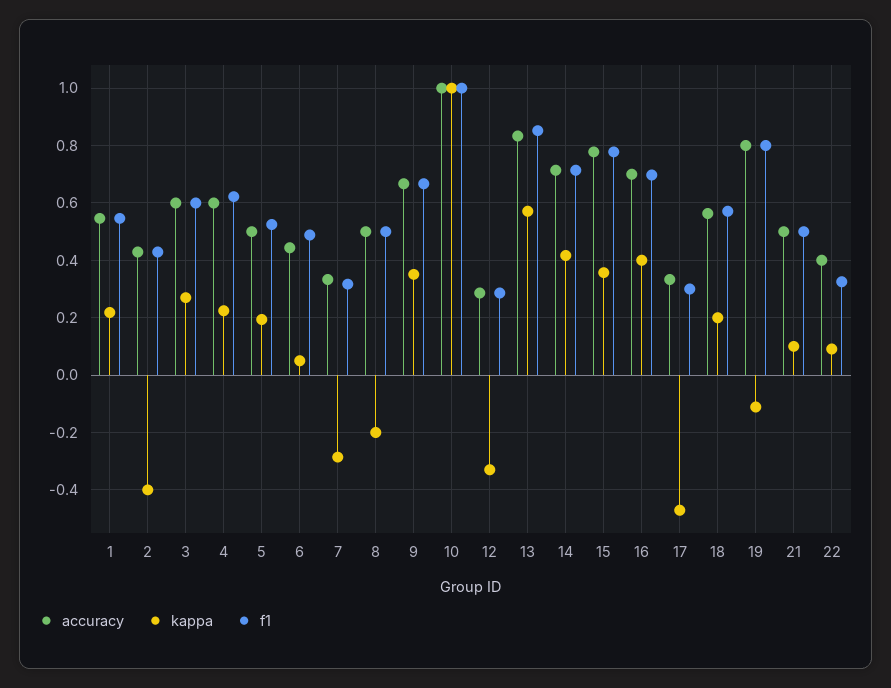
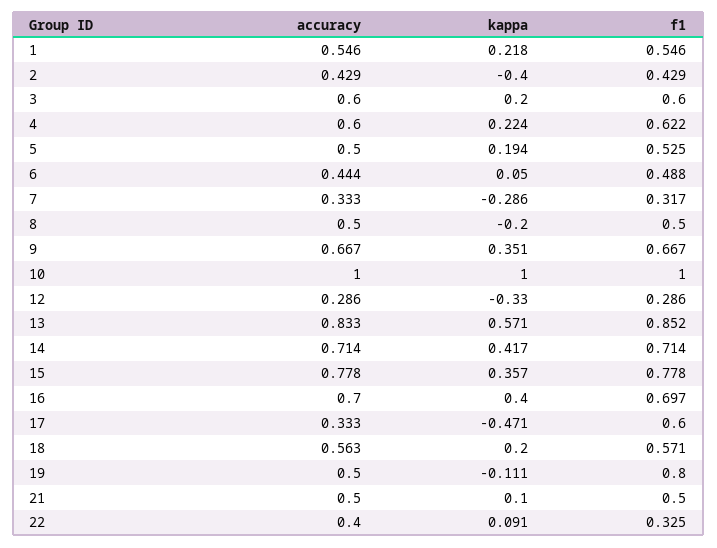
kappa, 3: 0.275 -> 0.2
f1, 17: 0.3 -> 0.6
accuracy, 19: 0.8 -> 0.5

